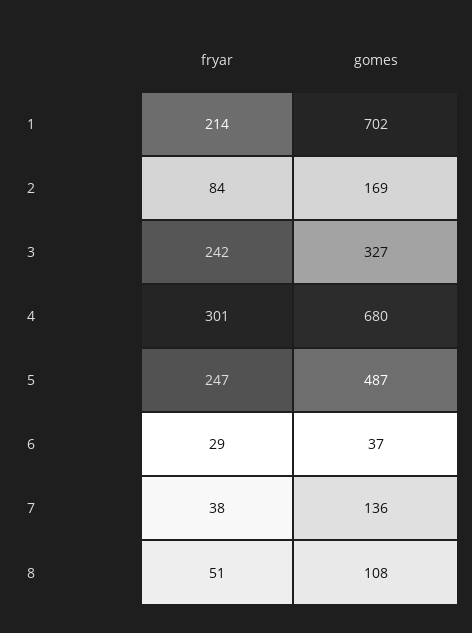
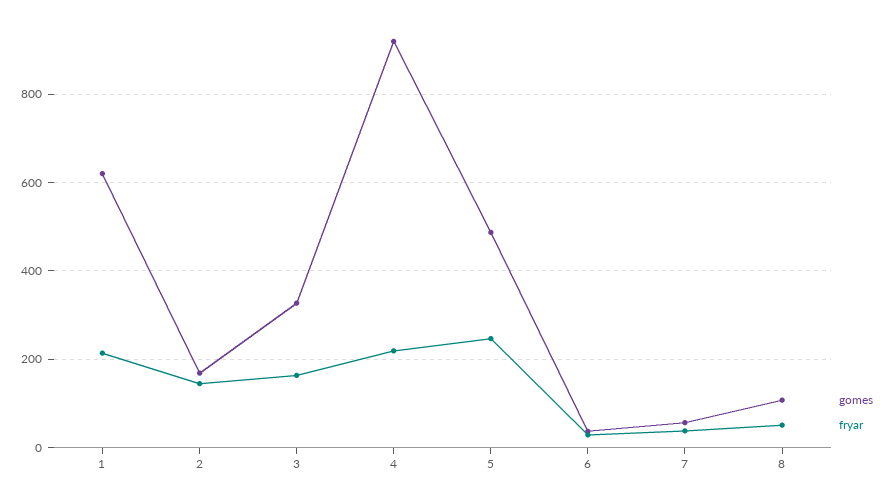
gomes, 1: 702 -> 620
fryar, 2: 84 -> 140
fryar, 3: 242 -> 160
fryar, 4: 301 -> 220
gomes, 4: 680 -> 920
gomes, 7: 136 -> 60

